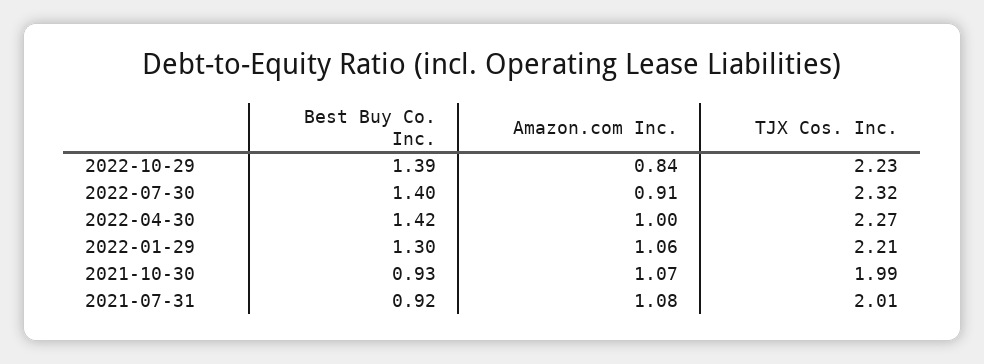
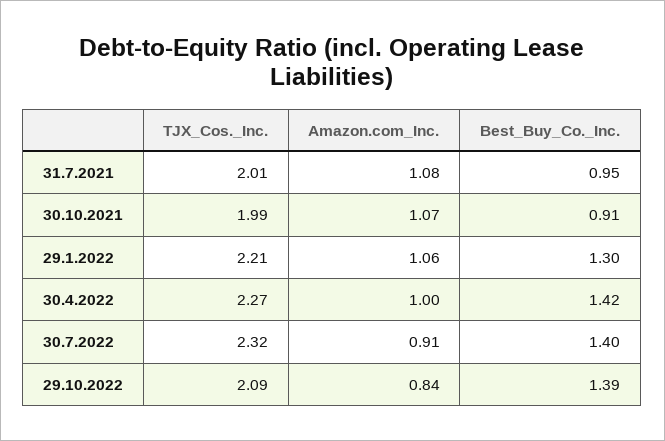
TJX Cos. Inc., 2022-10-29: 2.23 -> 2.09
Best Buy Co. Inc., 2021-10-30: 0.93 -> 0.91
Best Buy Co. Inc., 2021-07-31: 0.92 -> 0.95

